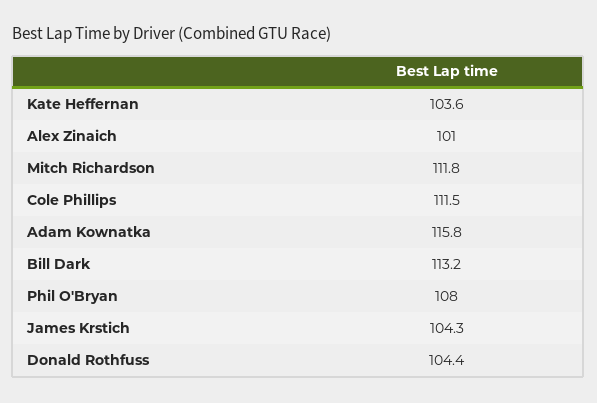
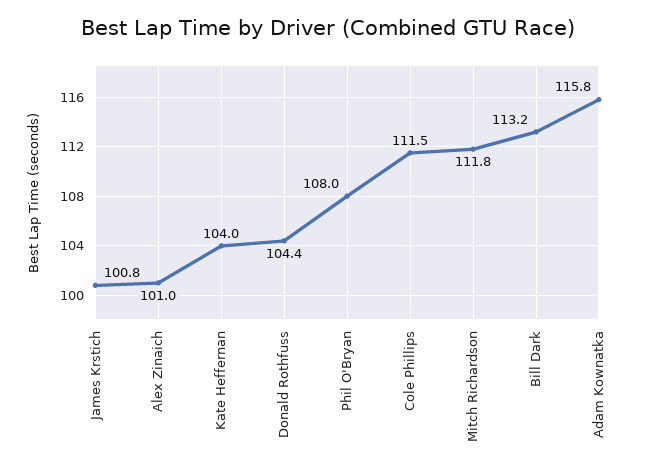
Kate Heffernan: 103.6 -> 104
James Krstich: 104.3 -> 100.8

